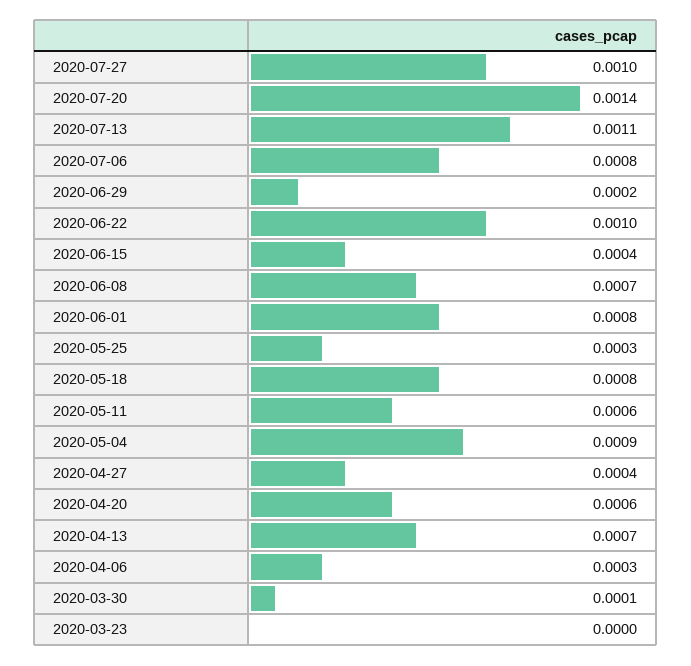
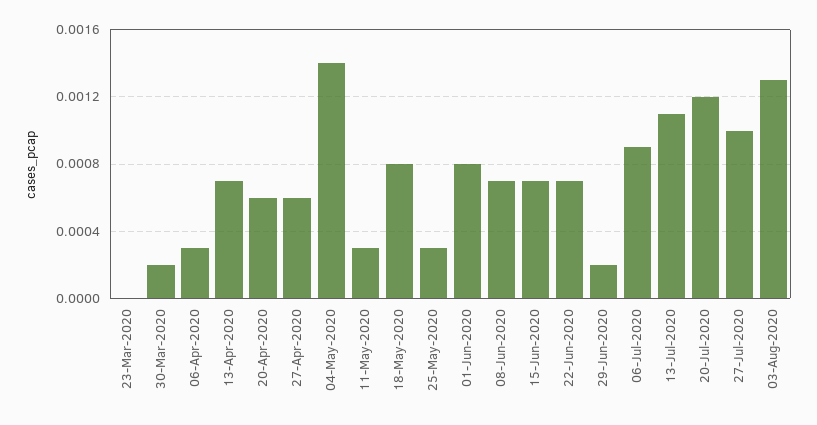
2020-07-20: 0.0014 -> 0.0012
2020-07-06: 0.0008 -> 0.0009
2020-06-22: 0.001 -> 0.0007
2020-06-15: 0.0004 -> 0.0007
2020-05-11: 0.0006 -> 0.0003
2020-05-04: 0.0009 -> 0.0014
2020-04-27: 0.0004 -> 0.0006
2020-03-30: 0.0001 -> 0.0002
03-Aug-2020: none -> 0.0013

